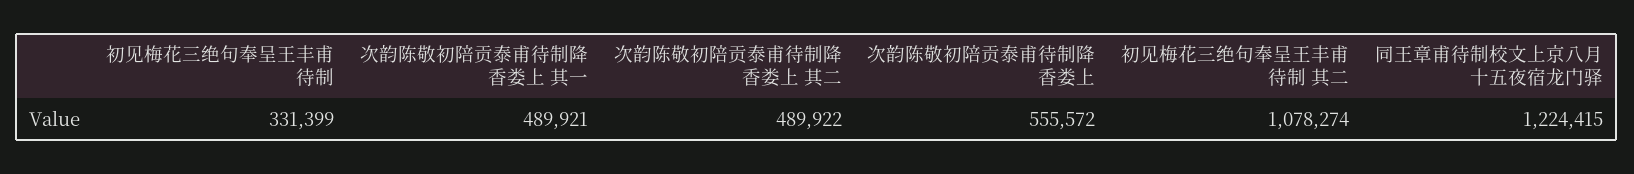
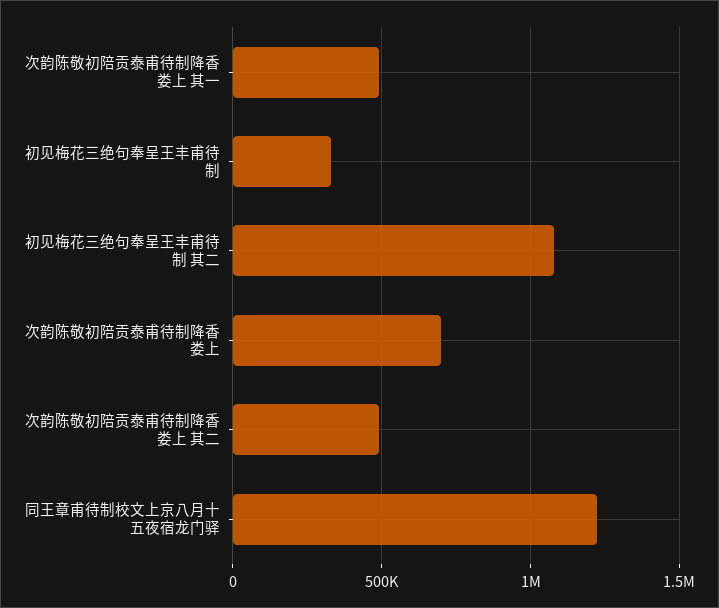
次韵陈敬初陪贡泰甫待制降香娄上: 555572 -> 700000

